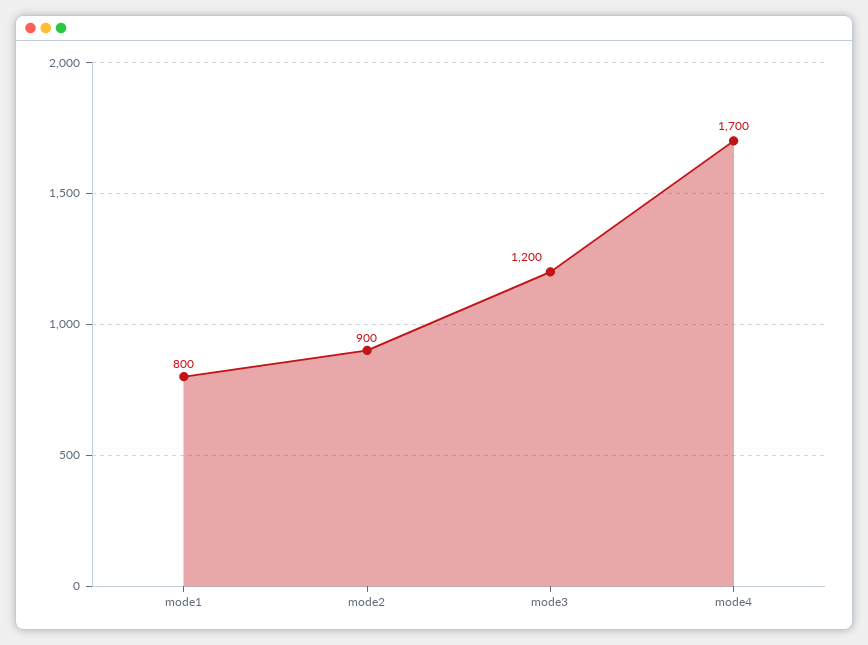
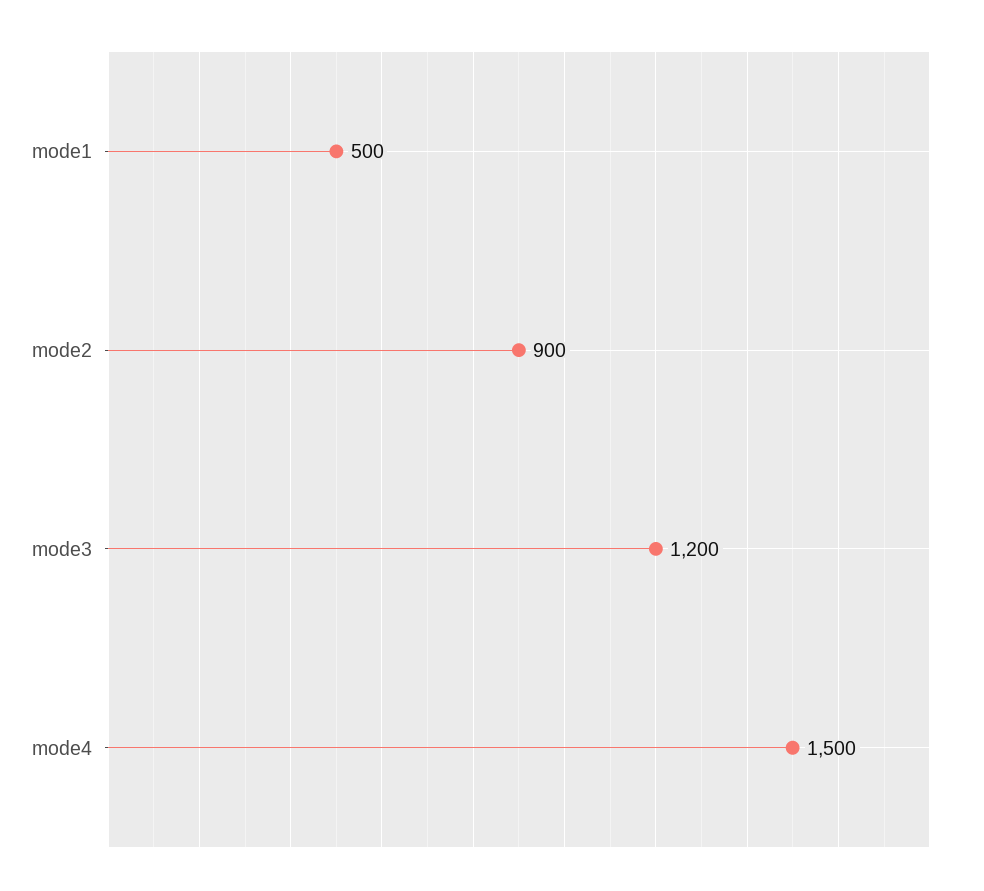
mode1: 800 -> 500
mode4: 1700 -> 1500

